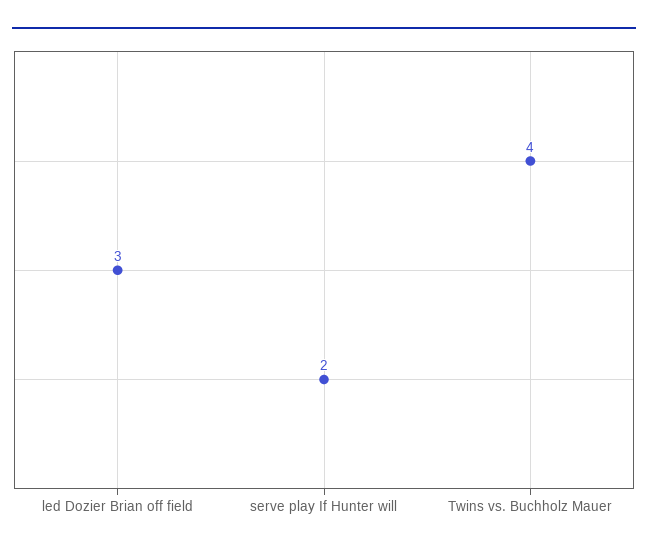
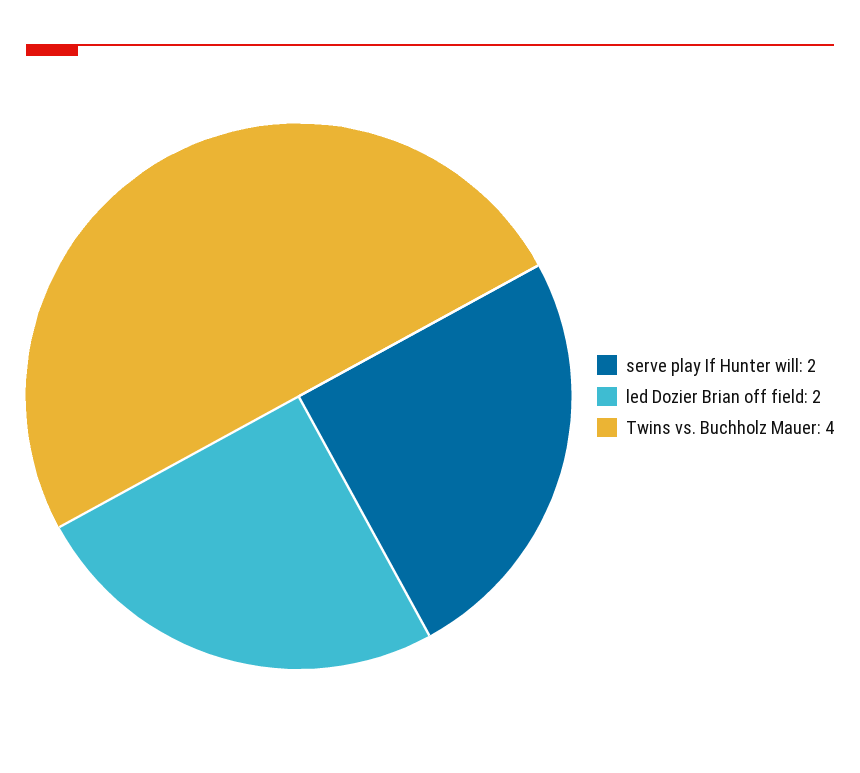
led Dozier Brian off field: 3 -> 2

